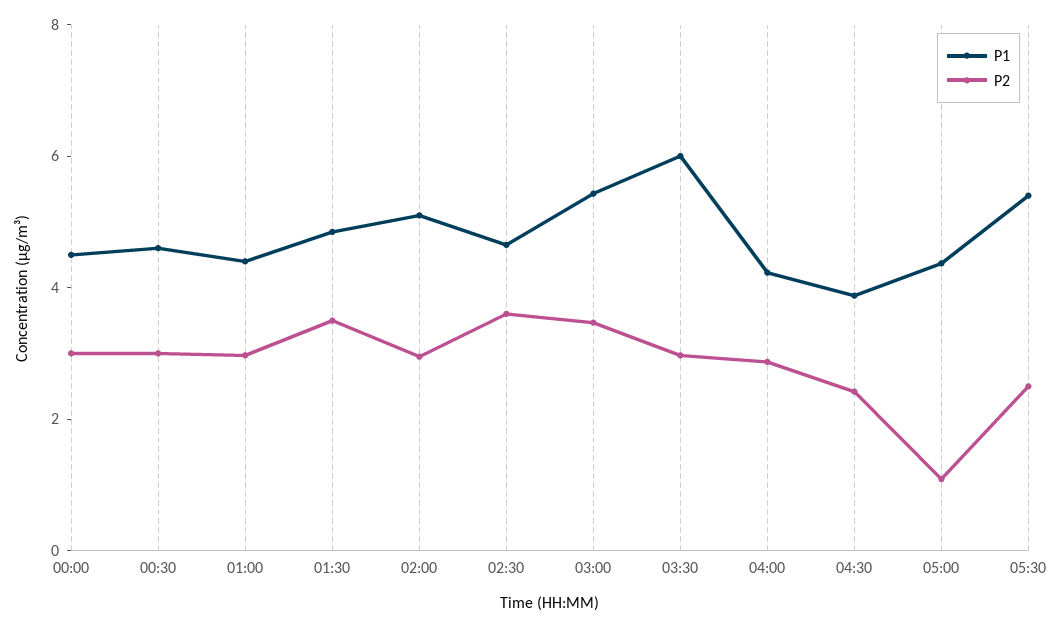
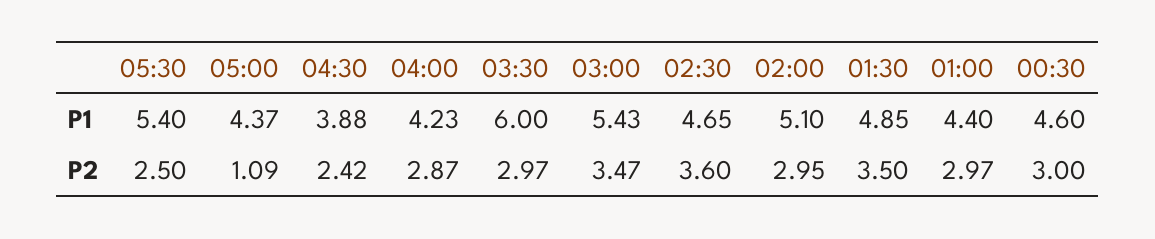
P1, 00:00: 4.5 -> none
P2, 00:00: 3 -> none

